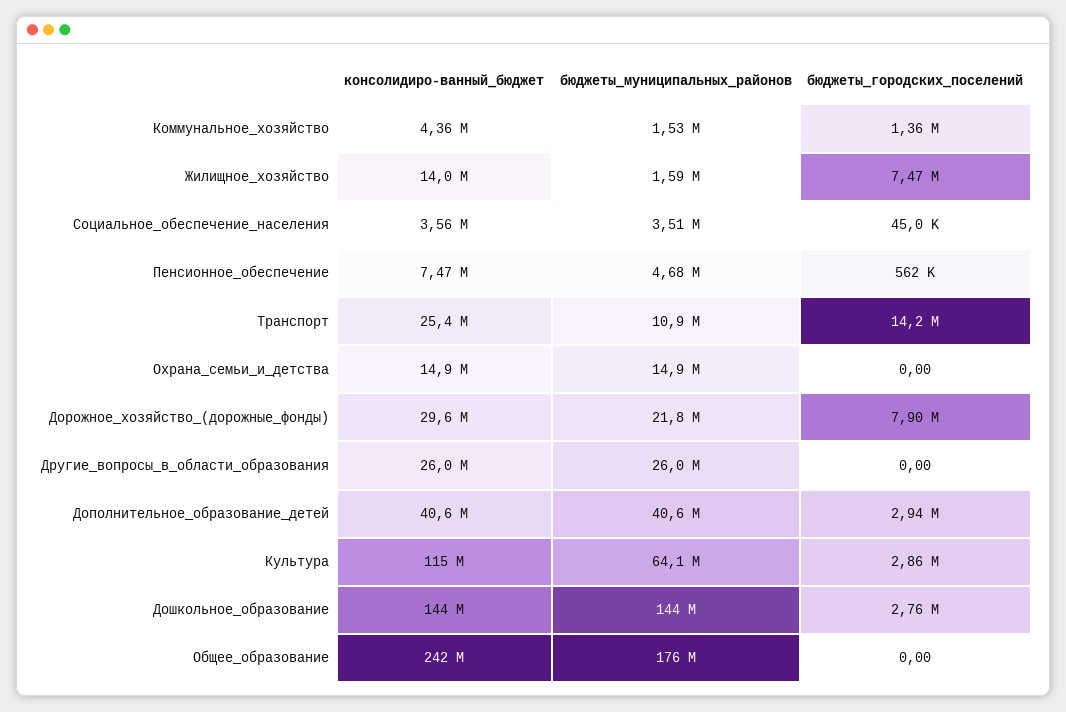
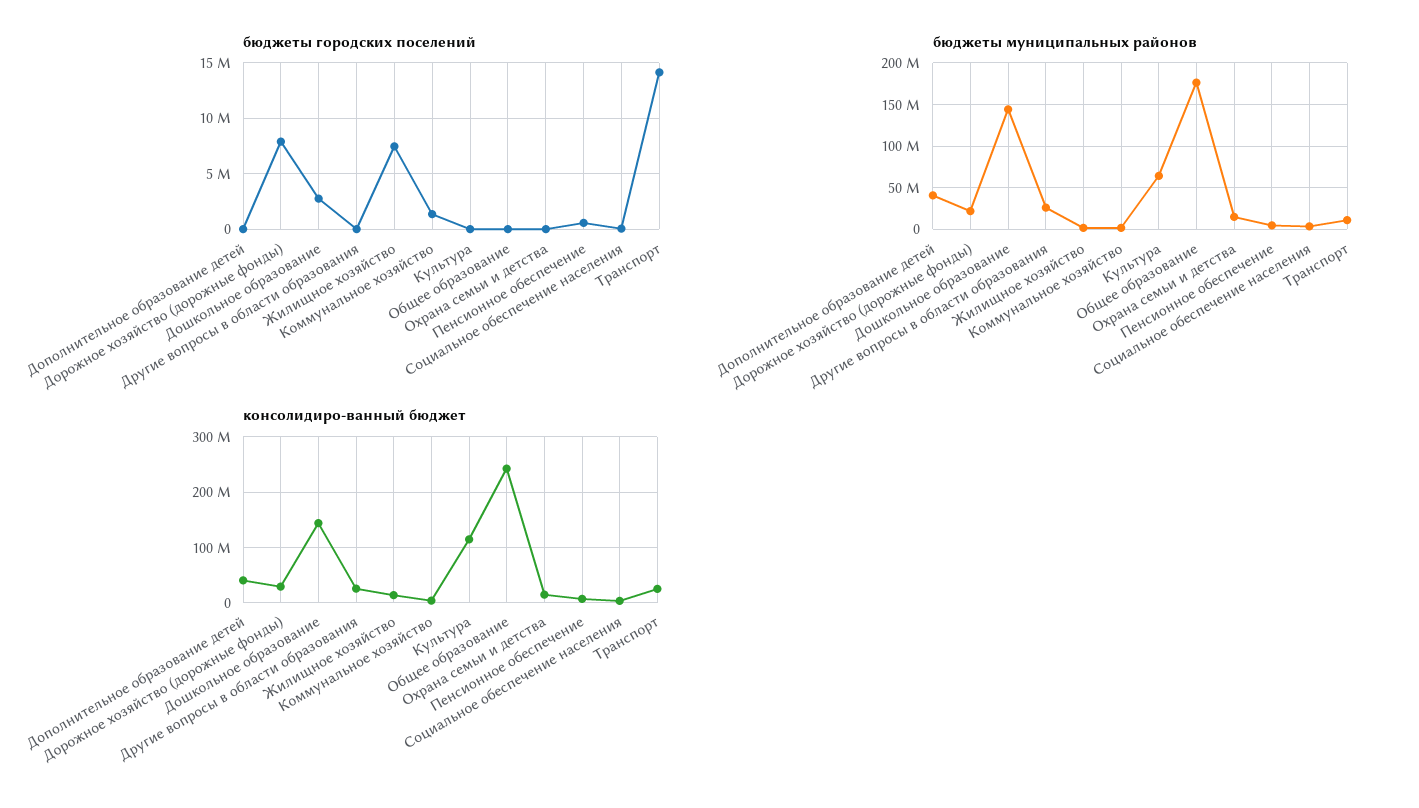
бюджеты_городских_поселений, Дополнительное_образование_детей: 2940000 -> 0
бюджеты_городских_поселений, Культура: 2860000 -> 0

